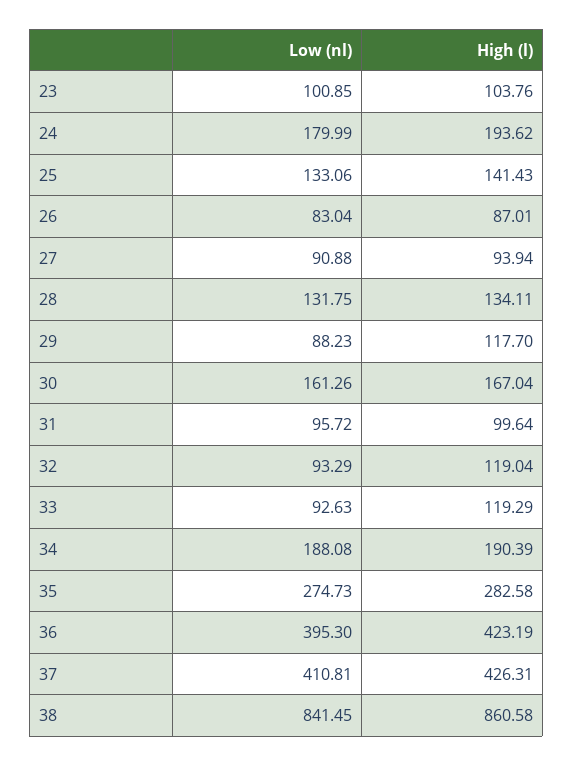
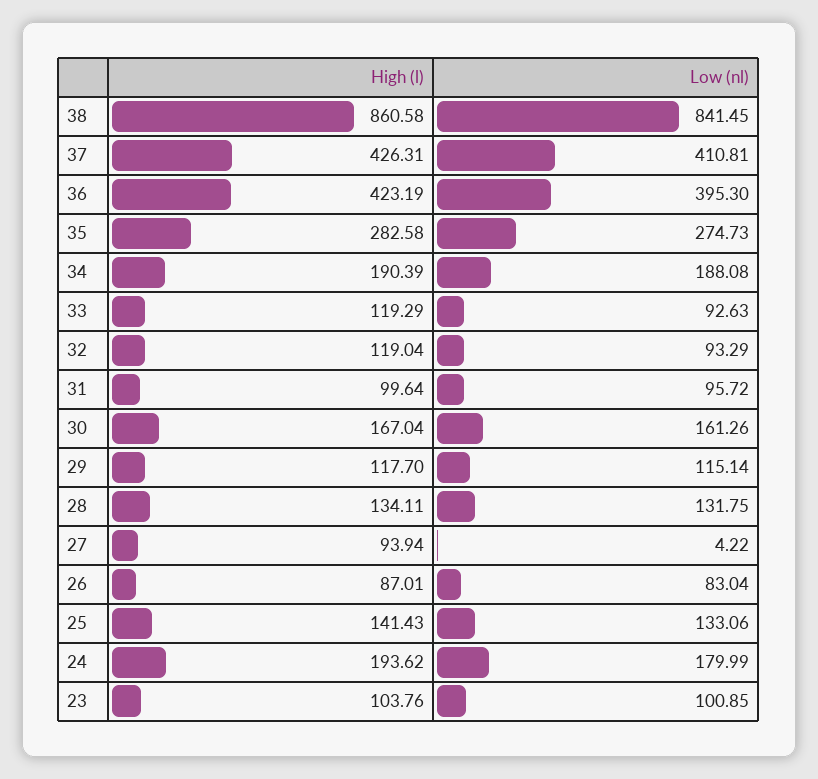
Low (nl), 27: 90.88 -> 4.22
Low (nl), 29: 88.23 -> 115.14

